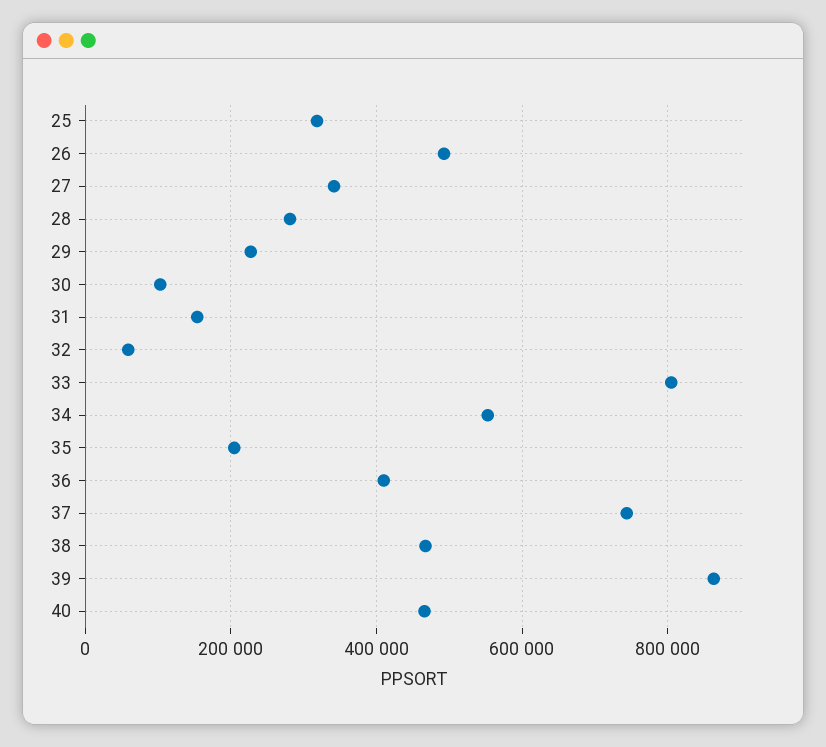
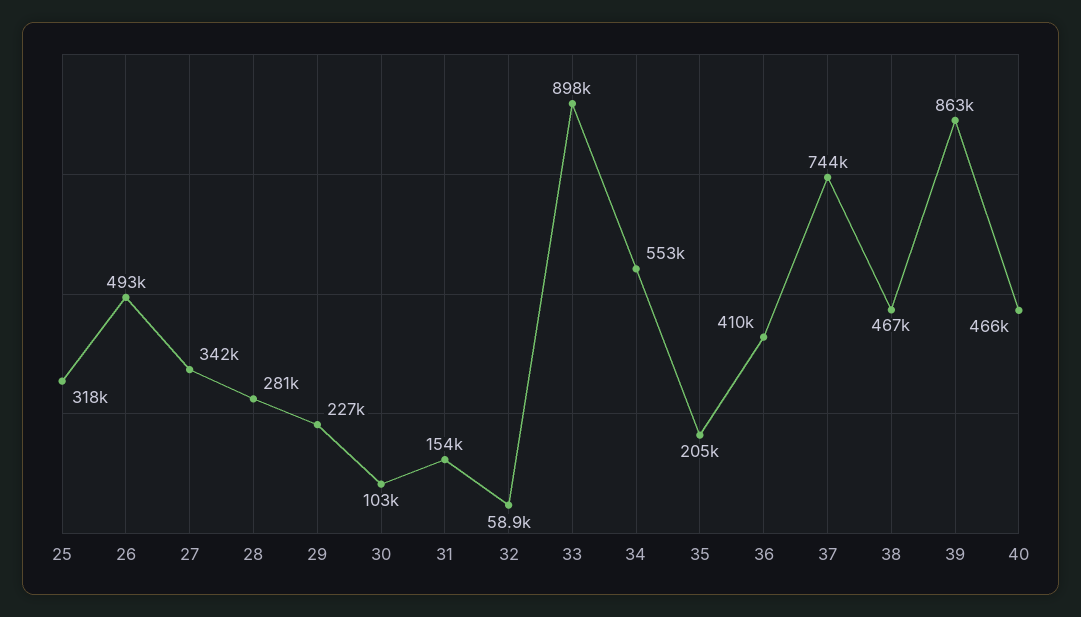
33: 800000 -> 898000

